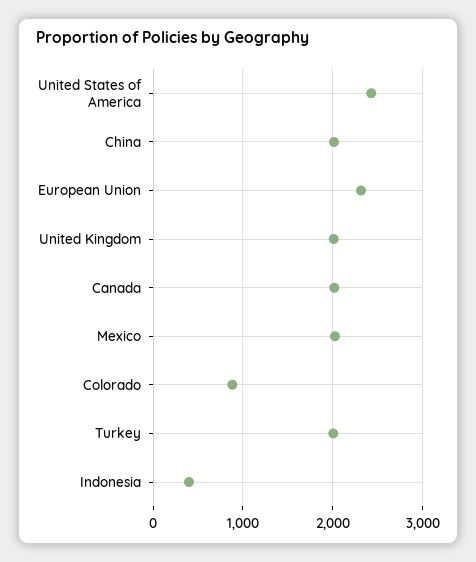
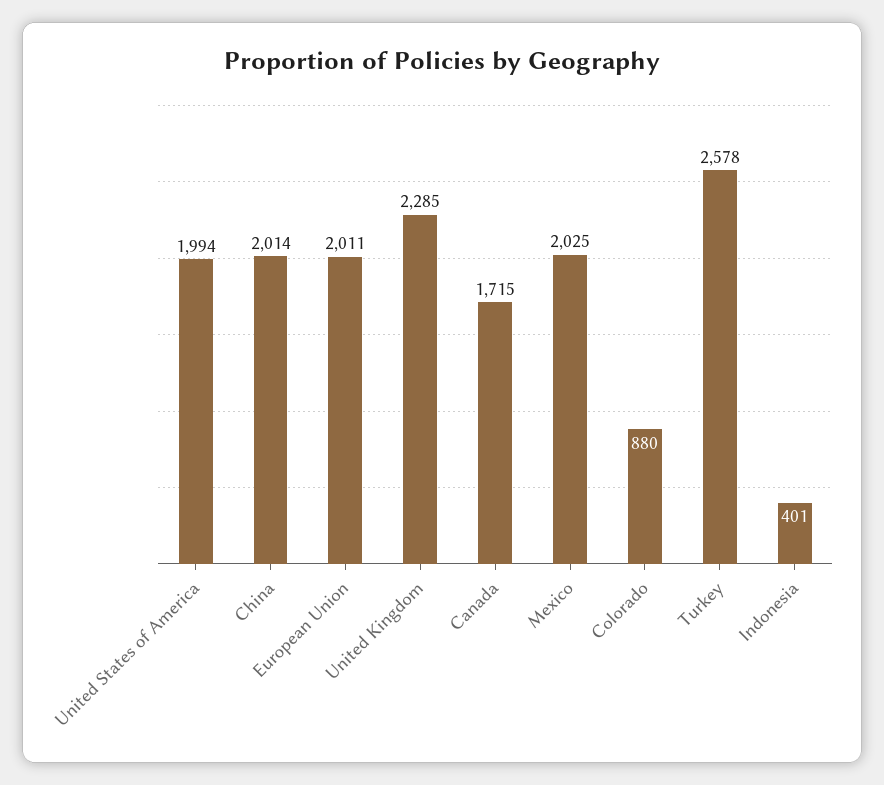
United States of America: 2400 -> 1994
European Union: 2300 -> 2011
United Kingdom: 2000 -> 2285
Canada: 2000 -> 1715
Turkey: 2000 -> 2578

